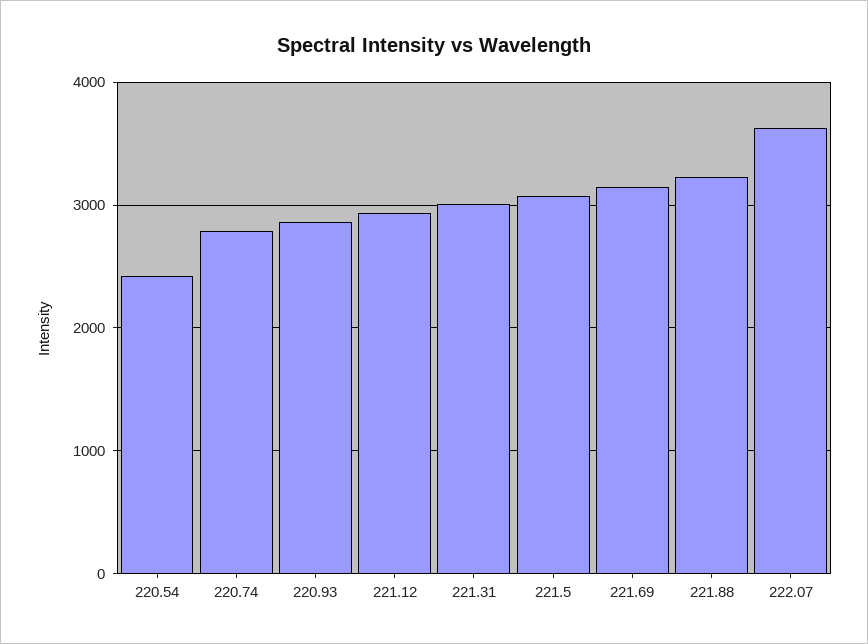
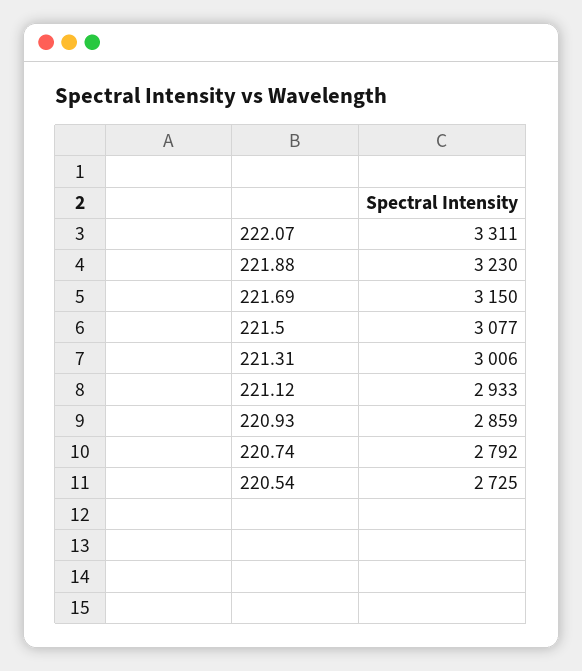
220.54: 2400 -> 2725
222.07: 3600 -> 3311

